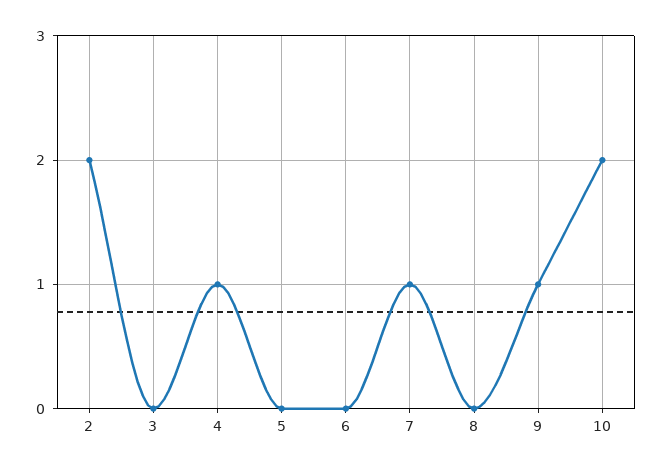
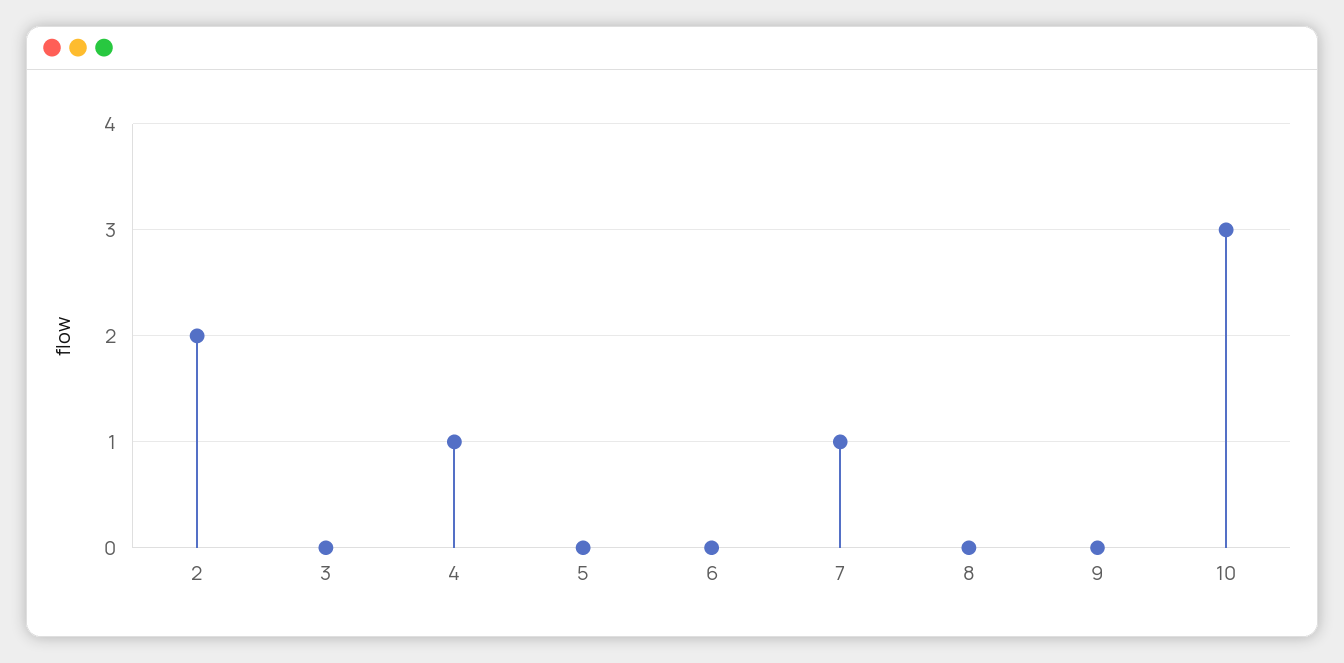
9: 1 -> 0
10: 2 -> 3

